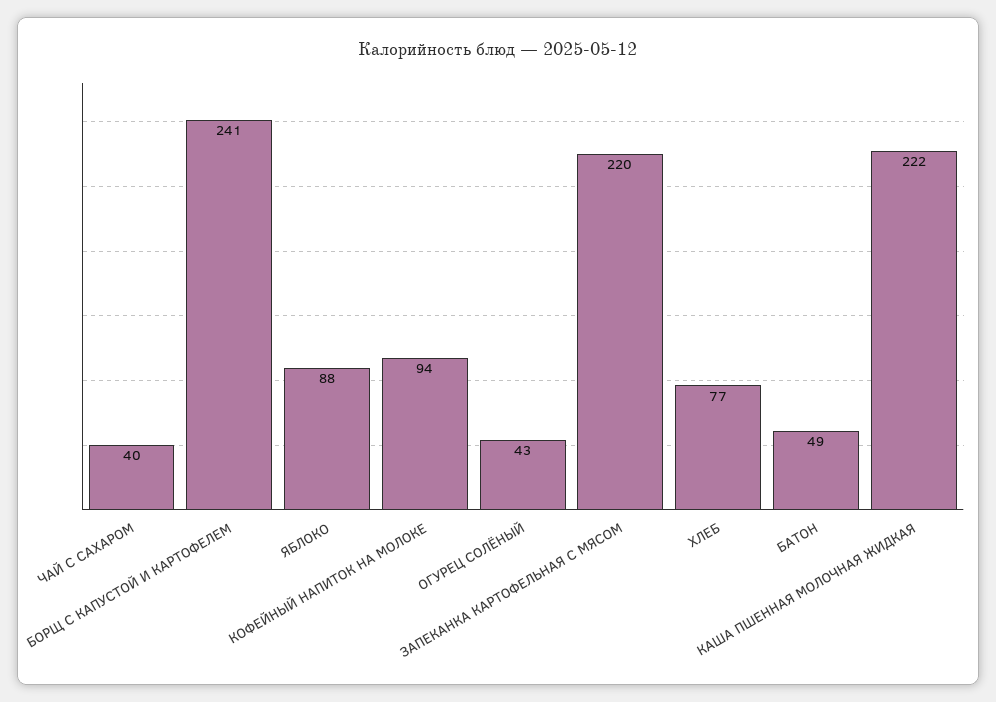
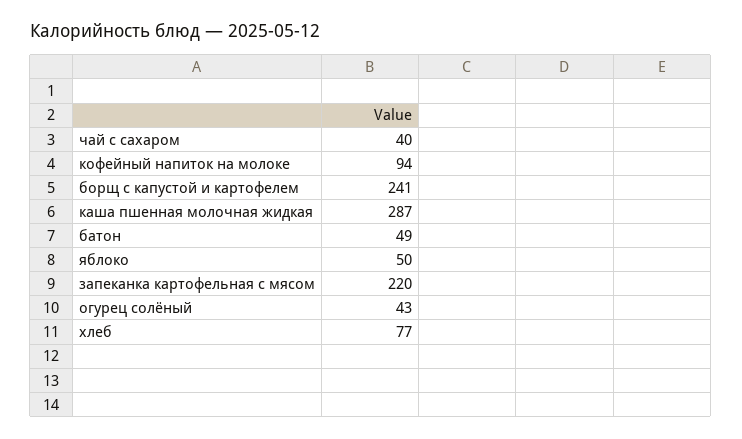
ЯБЛОКО: 88 -> 50
КАША ПШЕННАЯ МОЛОЧНАЯ ЖИДКАЯ: 222 -> 287

